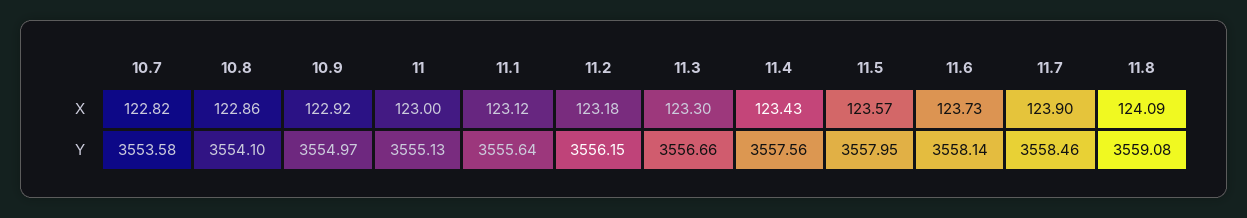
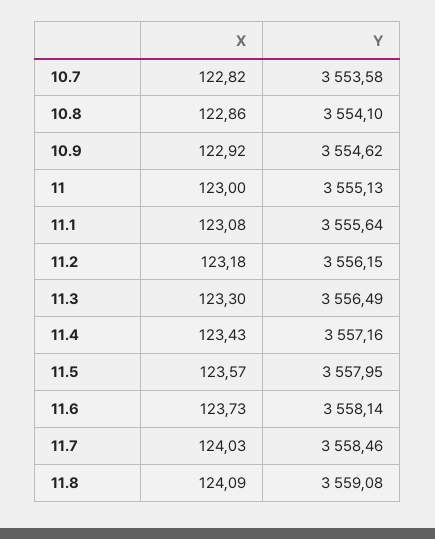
11.1, X: 123.12 -> 123.08
11.7, X: 123.9 -> 124.03
10.9, Y: 3554.97 -> 3554.62
11.3, Y: 3556.66 -> 3556.49
11.4, Y: 3557.56 -> 3557.16

